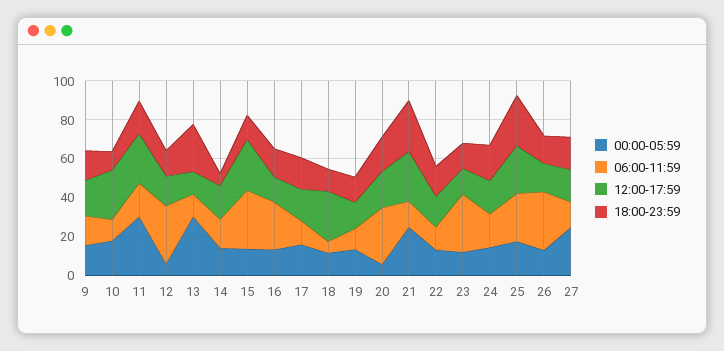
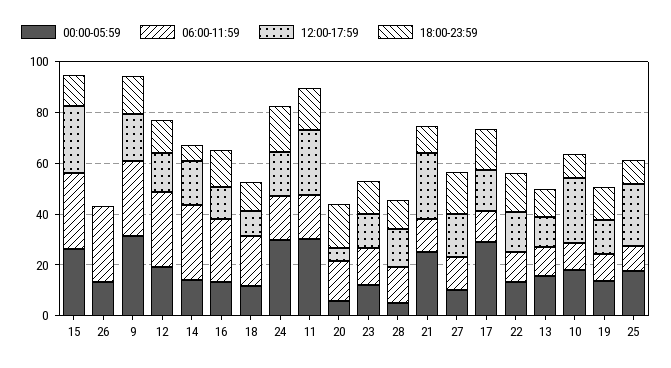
00:00-05:59, 9: 15 -> 30
06:00-11:59, 9: 15 -> 30
00:00-05:59, 12: 5 -> 20
00:00-05:59, 13: 30 -> 15
18:00-23:59, 13: 25 -> 10
06:00-11:59, 14: 15 -> 30
00:00-05:59, 15: 15 -> 25
00:00-05:59, 17: 15 -> 30
06:00-11:59, 18: 5 -> 20
12:00-17:59, 18: 25 -> 10
06:00-11:59, 20: 30 -> 15
12:00-17:59, 20: 20 -> 5
18:00-23:59, 21: 25 -> 10
06:00-11:59, 23: 30 -> 15
00:00-05:59, 24: 15 -> 30
06:00-11:59, 25: 25 -> 10
18:00-23:59, 25: 25 -> 10
12:00-17:59, 26: 15 -> 0
18:00-23:59, 26: 15 -> 0
00:00-05:59, 27: 25 -> 10
00:00-05:59, 28: none -> 5
06:00-11:59, 28: none -> 15
12:00-17:59, 28: none -> 15
18:00-23:59, 28: none -> 10

